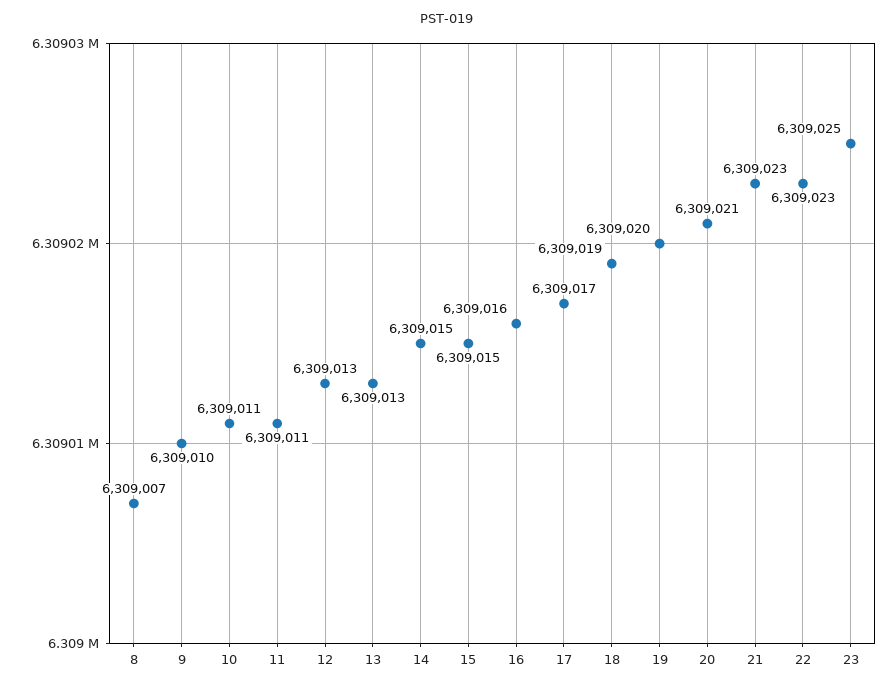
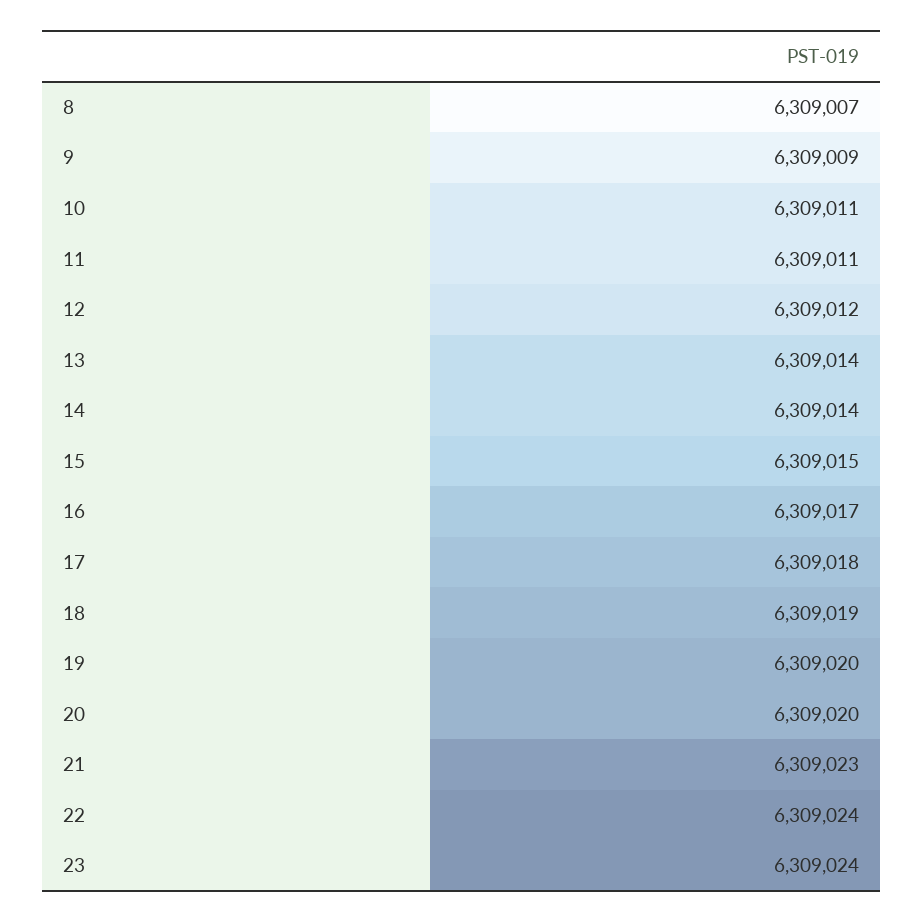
9: 6309010 -> 6309009
12: 6309013 -> 6309012
13: 6309013 -> 6309014
14: 6309015 -> 6309014
16: 6309016 -> 6309017
17: 6309017 -> 6309018
20: 6309021 -> 6309020
22: 6309023 -> 6309024
23: 6309025 -> 6309024

